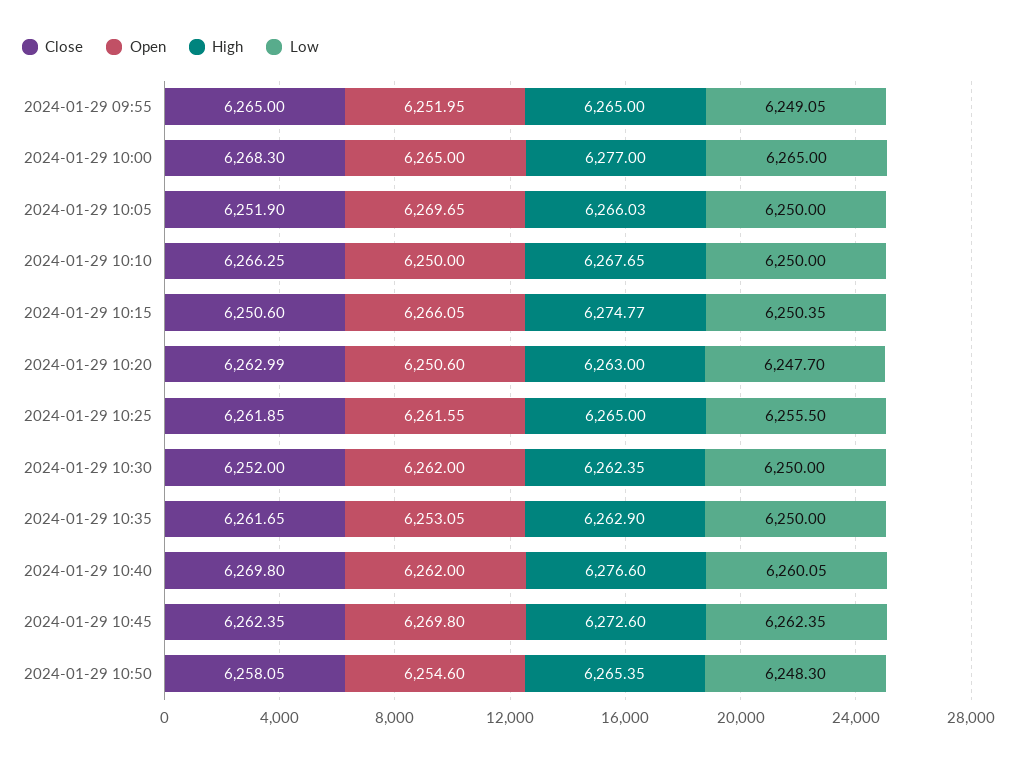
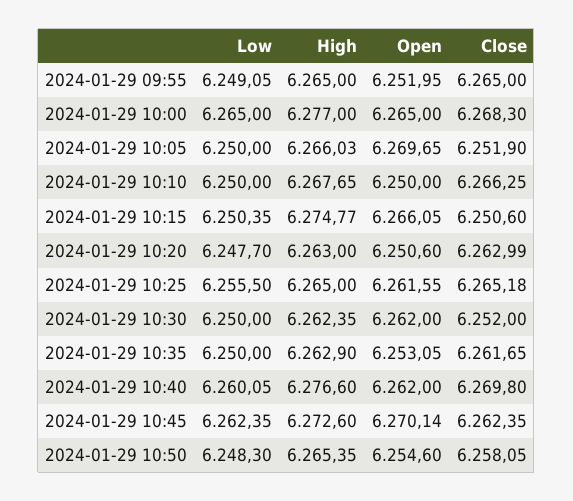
Close, 2024-01-29 10:25: 6261.85 -> 6265.18
Open, 2024-01-29 10:45: 6269.8 -> 6270.14

